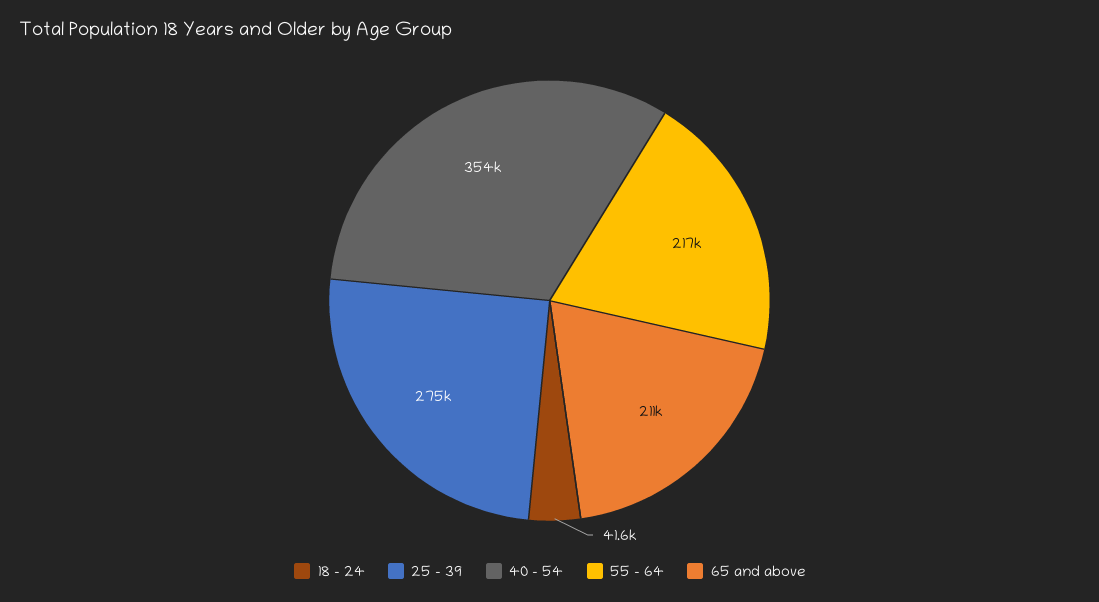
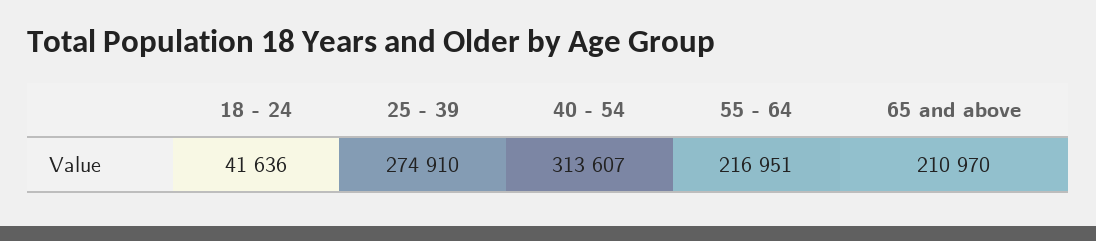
40 - 54: 354000 -> 313607

